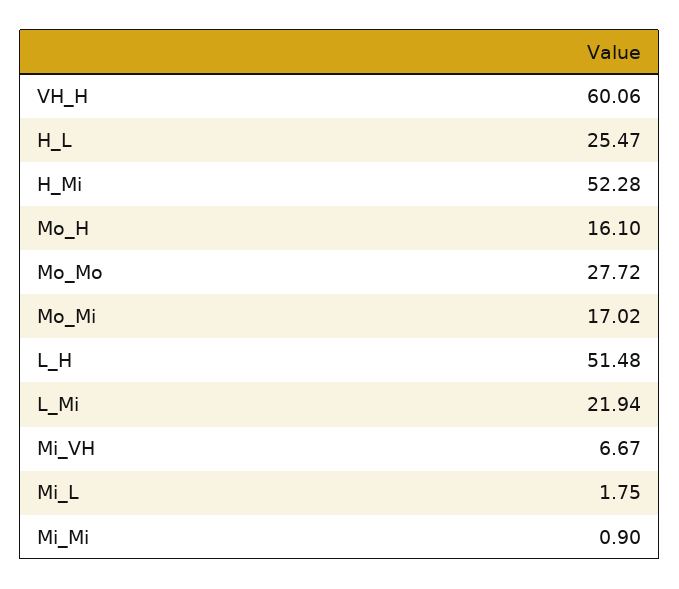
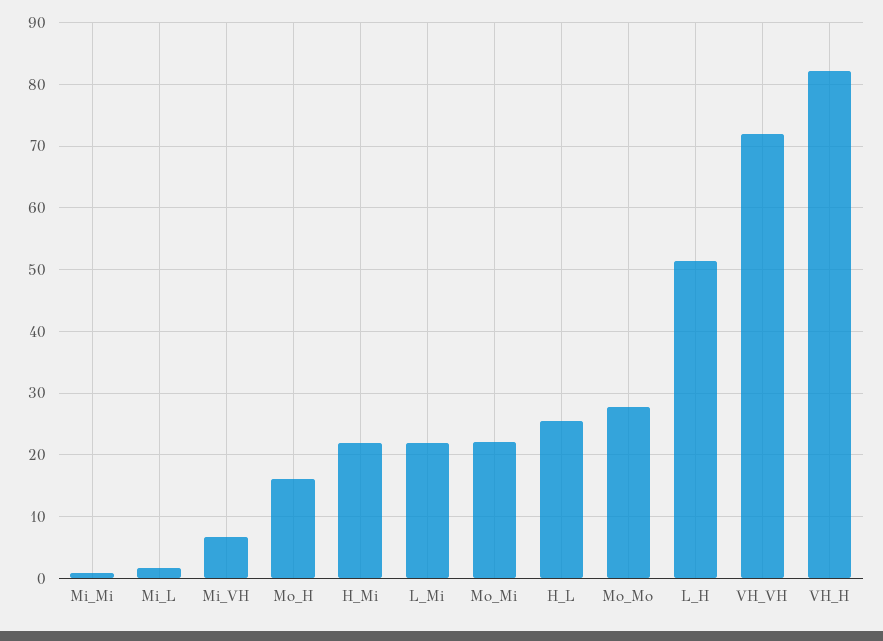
VH_H: 60.06 -> 82
H_Mi: 52.28 -> 22
Mo_Mi: 17.02 -> 22
VH_VH: none -> 72

